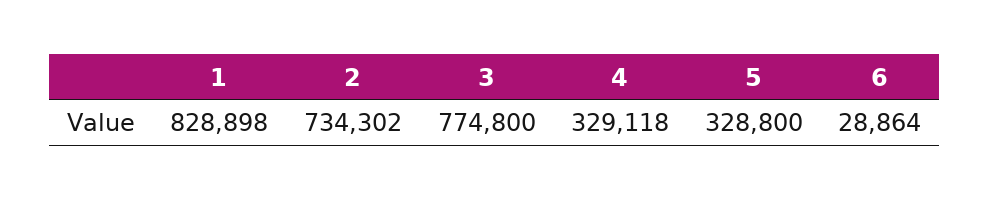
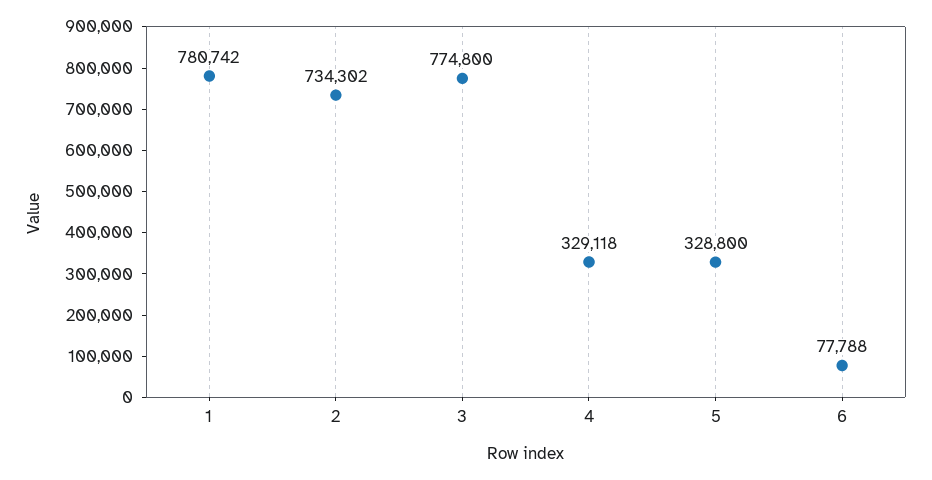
1: 828898 -> 780742
6: 28864 -> 77788

